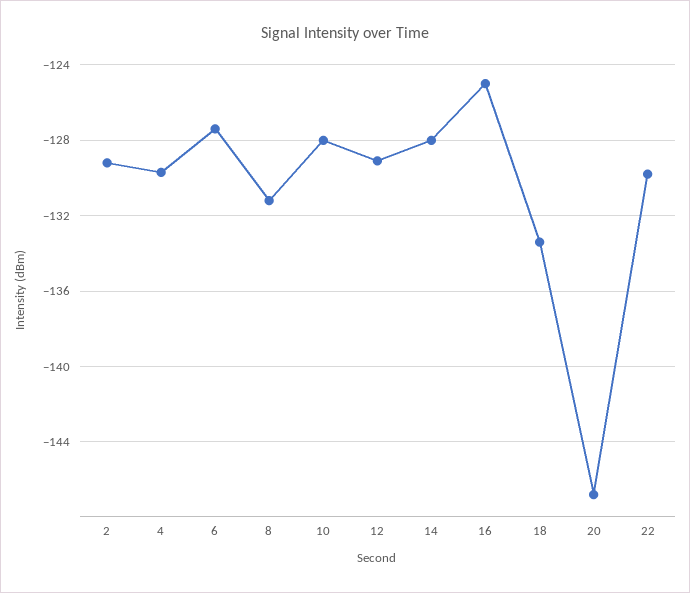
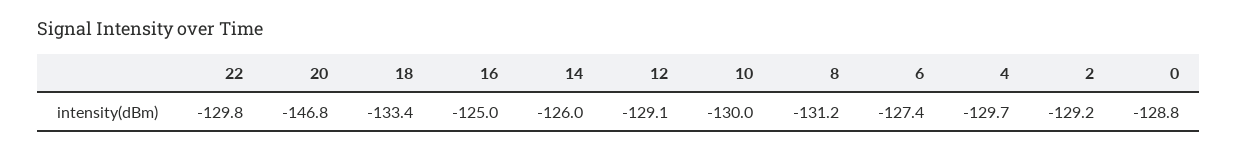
10: -128 -> -130
14: -128 -> -126
0: none -> -128.8

